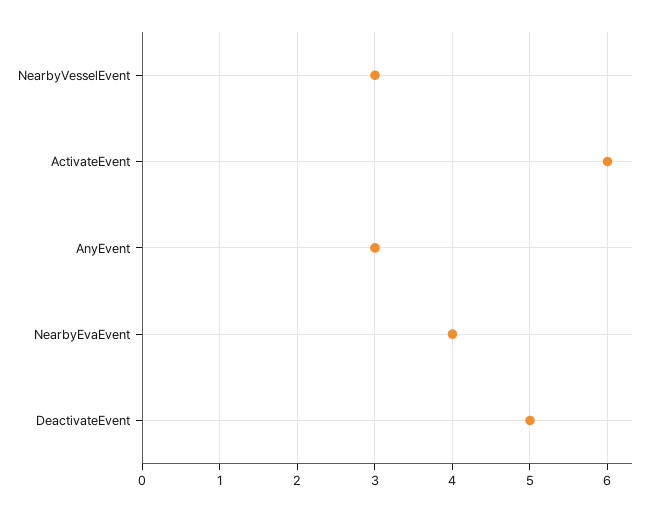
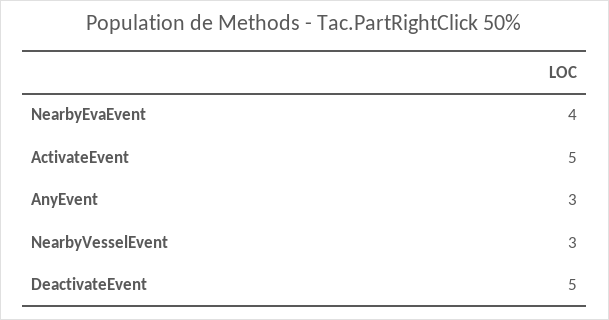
ActivateEvent: 6 -> 5

